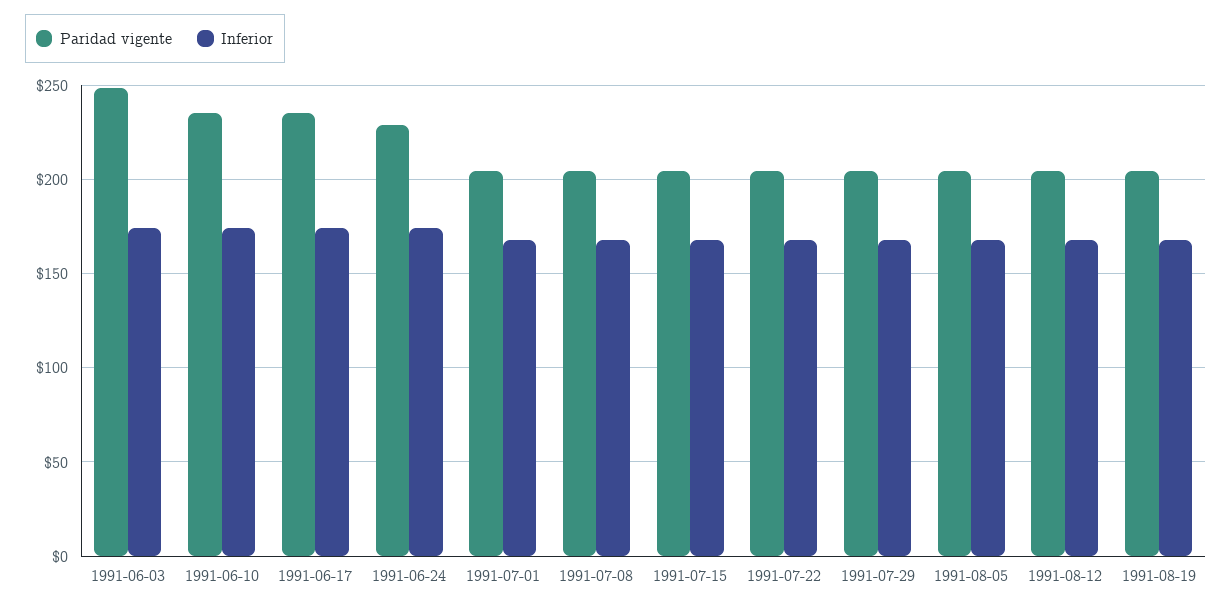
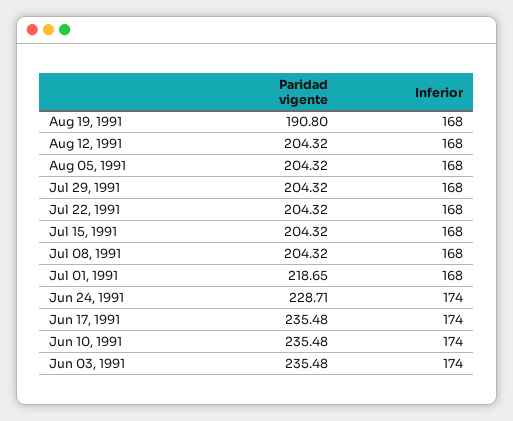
Paridad vigente, 1991-06-03: 250 -> 235.48
Paridad vigente, 1991-07-01: 205 -> 218.65
Paridad vigente, 1991-08-19: 205 -> 190.8

